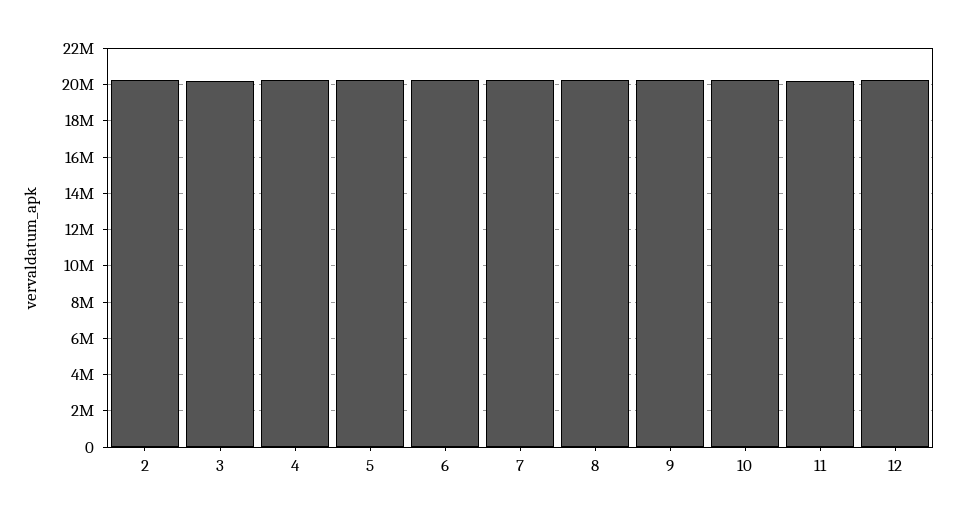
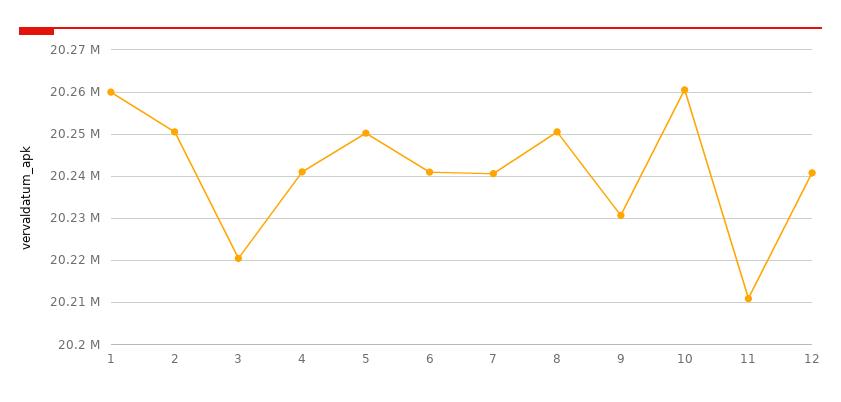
1: none -> 20260000

